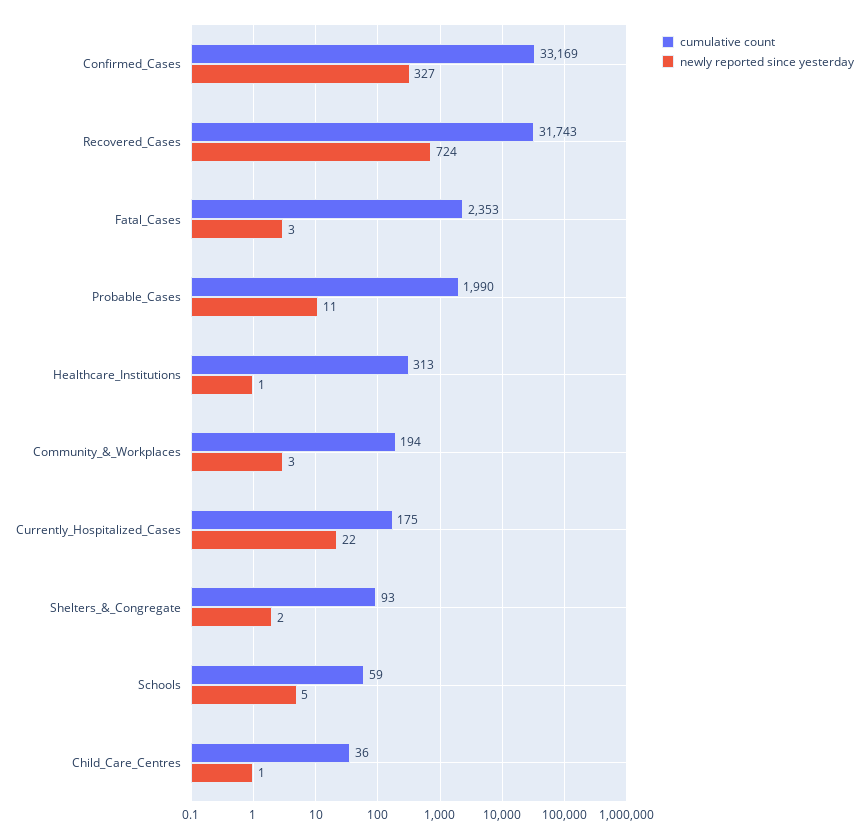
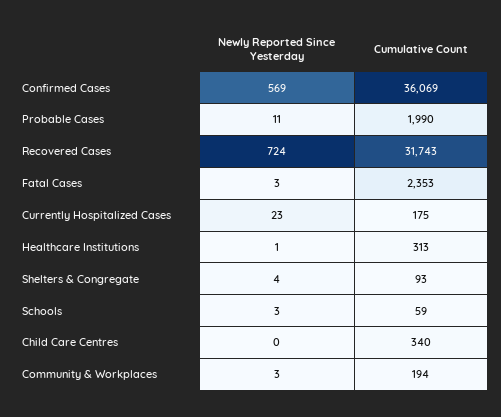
cumulative count, Confirmed_Cases: 33169 -> 36069
newly reported since yesterday, Confirmed_Cases: 327 -> 569
newly reported since yesterday, Currently_Hospitalized_Cases: 22 -> 23
newly reported since yesterday, Shelters_&_Congregate: 2 -> 4
newly reported since yesterday, Schools: 5 -> 3
cumulative count, Child_Care_Centres: 36 -> 340
newly reported since yesterday, Child_Care_Centres: 1 -> 0

